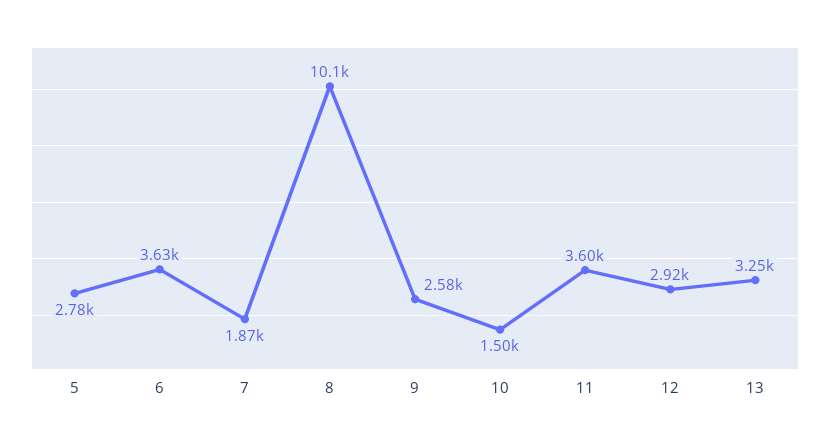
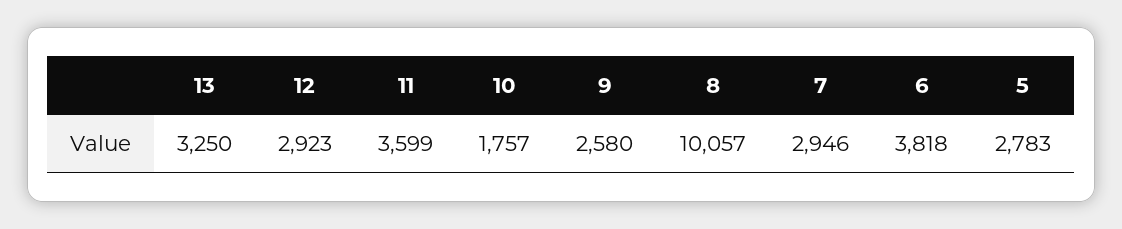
6: 3630 -> 3818
7: 1870 -> 2946
10: 1500 -> 1757

